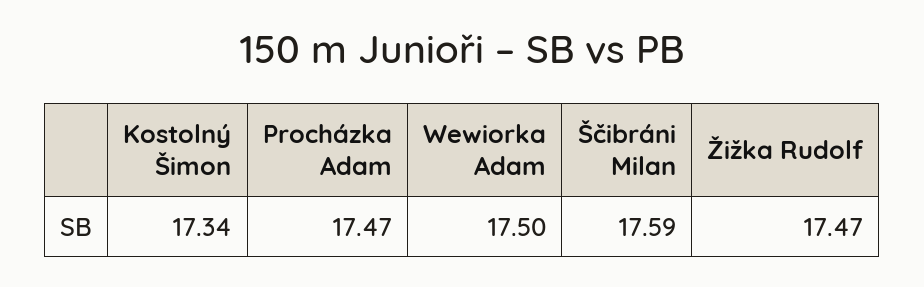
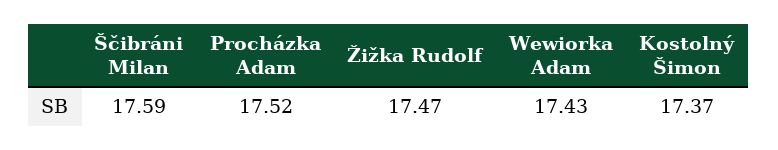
Kostolný Šimon: 17.34 -> 17.37
Procházka Adam: 17.47 -> 17.52
Wewiorka Adam: 17.5 -> 17.43

